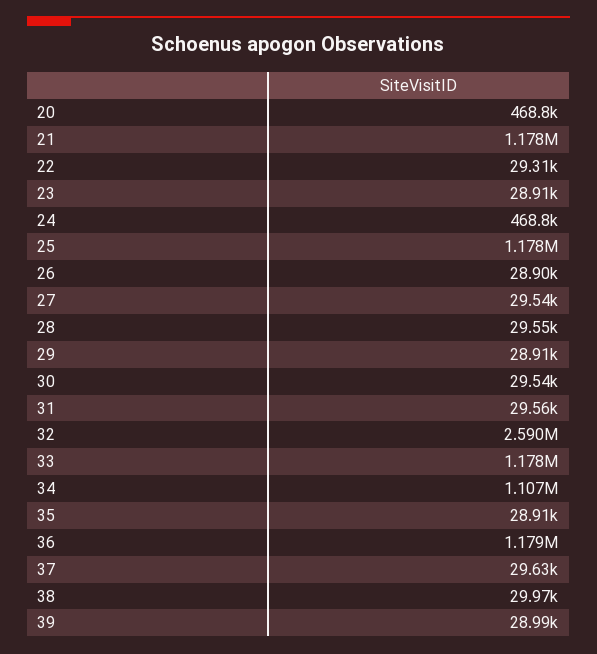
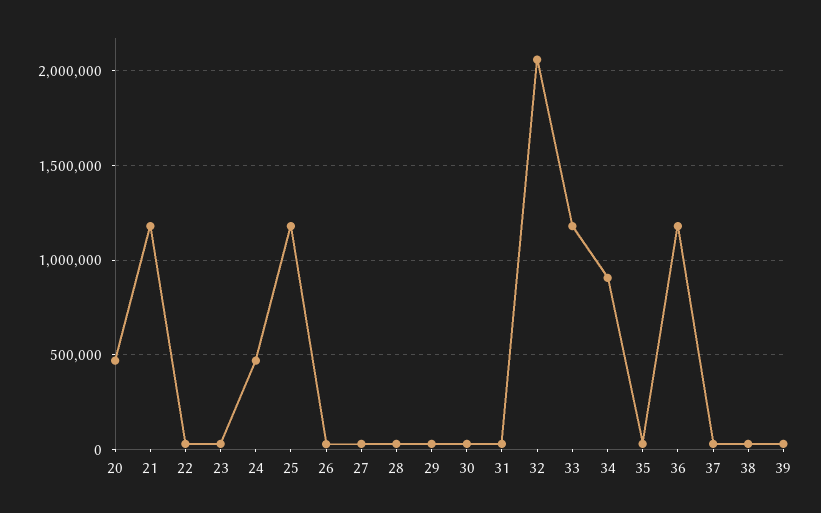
32: 2590000 -> 2050000
34: 1107000 -> 900000

